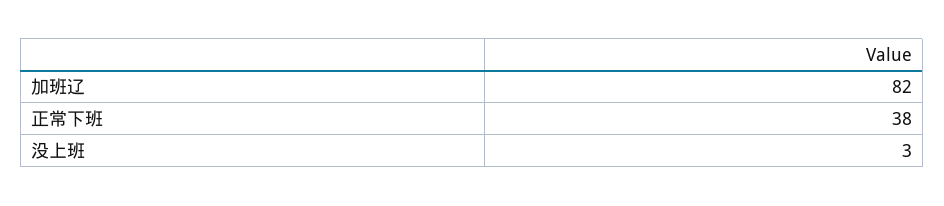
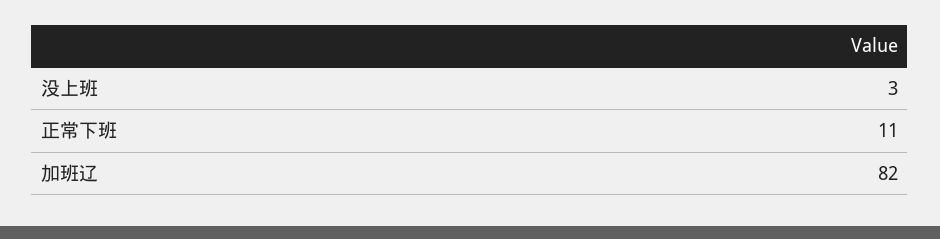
正常下班: 38 -> 11

